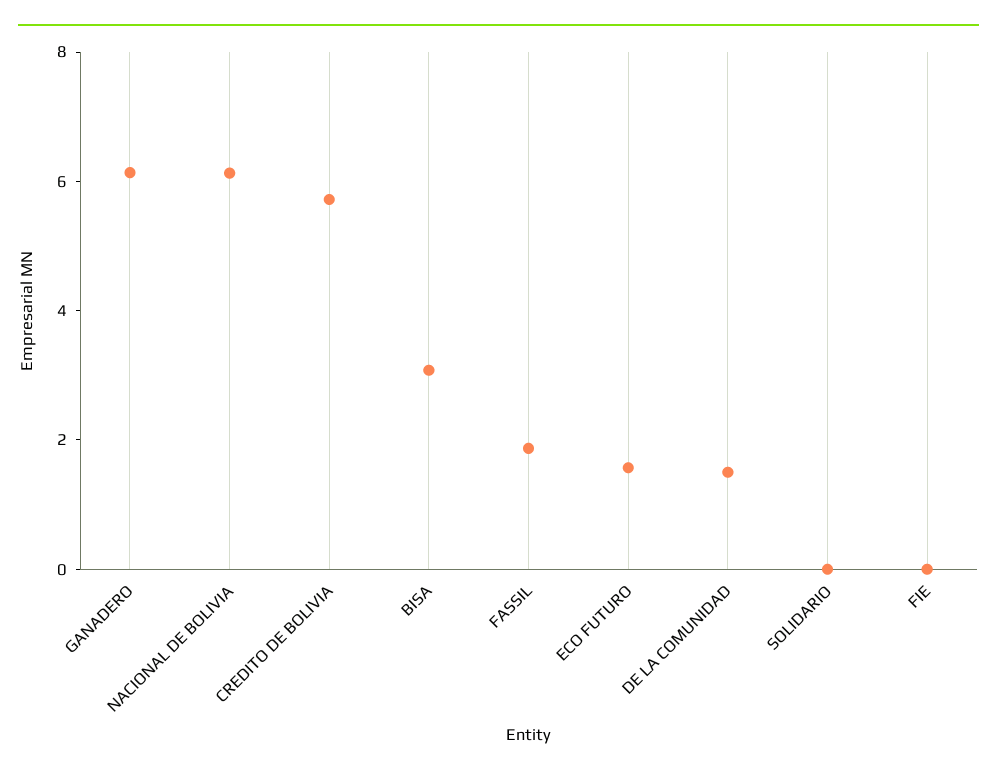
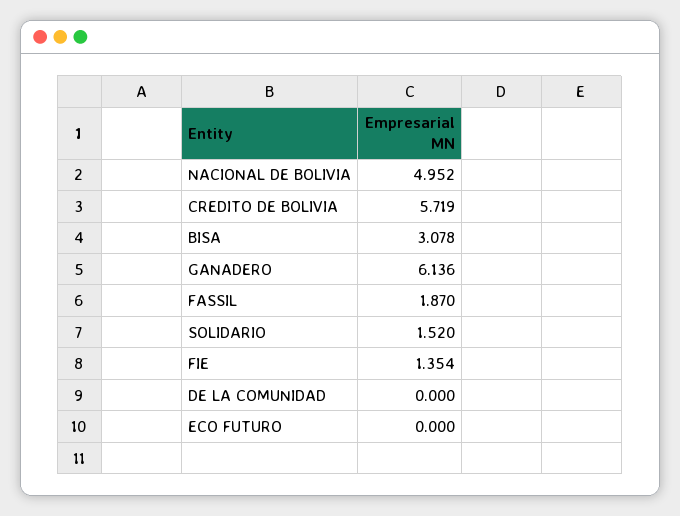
NACIONAL DE BOLIVIA: 6 -> 4.952
ECO FUTURO: 1.5 -> 0
DE LA COMUNIDAD: 1.5 -> 0
SOLIDARIO: 0 -> 1.52
FIE: 0 -> 1.354

